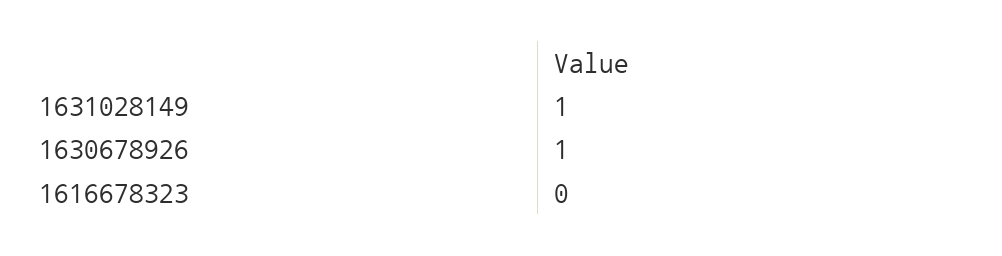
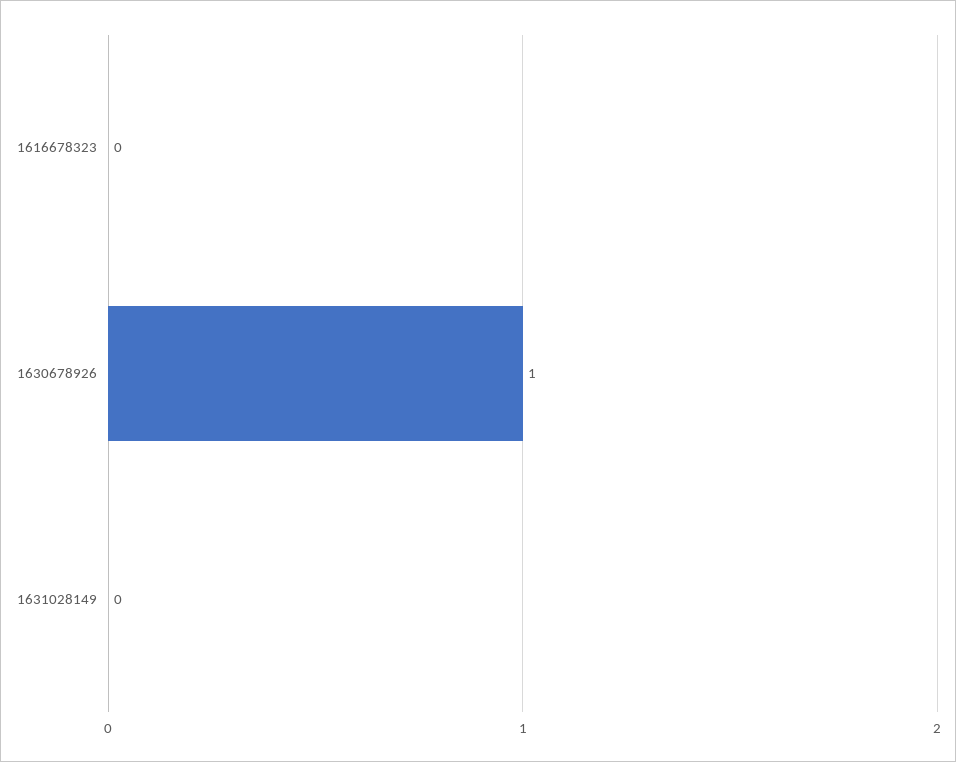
1631028149: 1 -> 0

